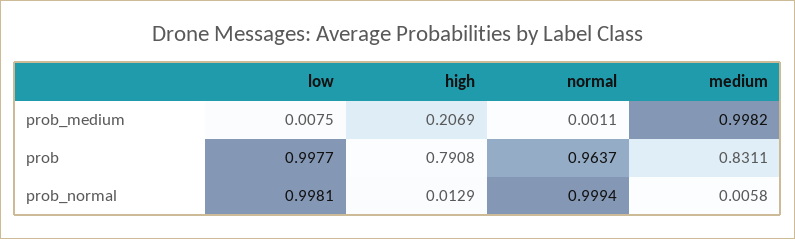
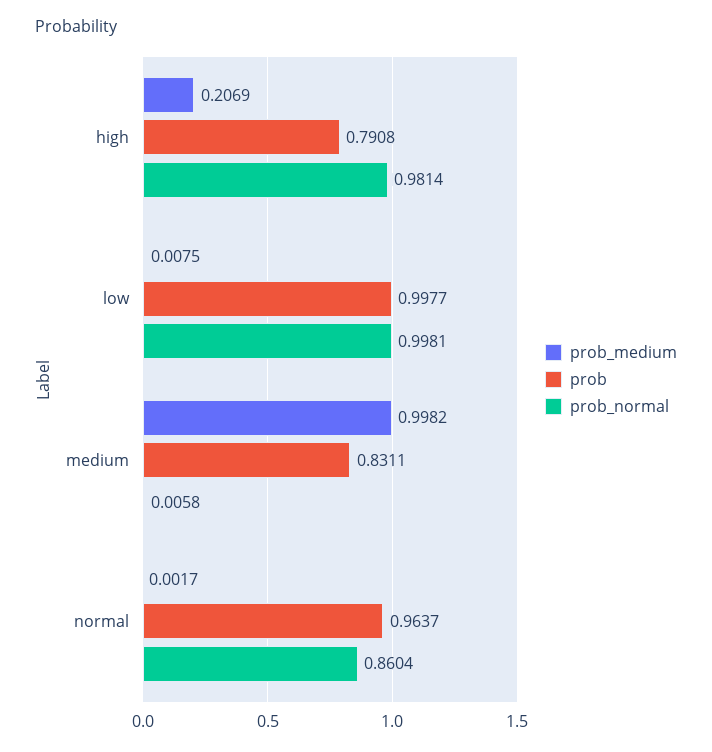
prob_medium, normal: 0.0011 -> 0.0017
prob_normal, high: 0.0129 -> 0.9814
prob_normal, normal: 0.9994 -> 0.8604

